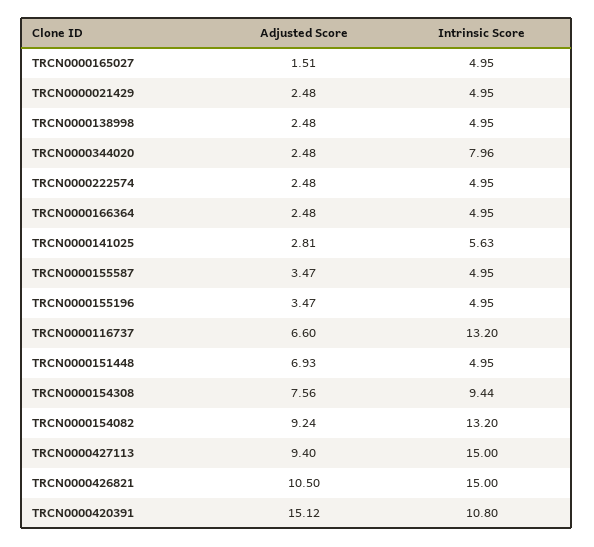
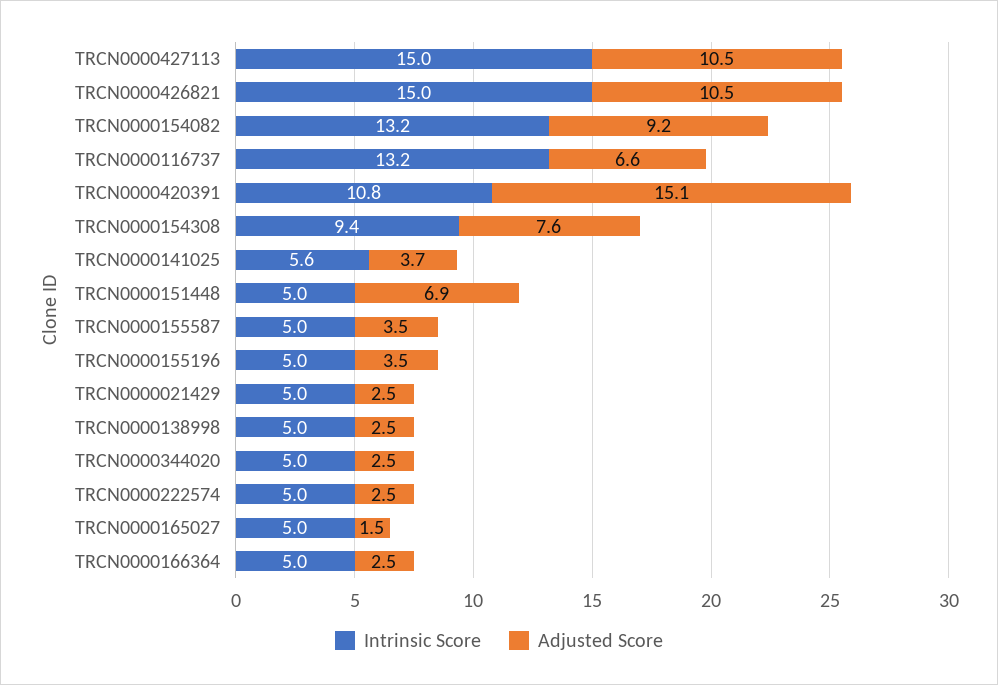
Intrinsic Score, TRCN0000344020: 7.96 -> 5
Adjusted Score, TRCN0000141025: 2.81 -> 3.7
Adjusted Score, TRCN0000427113: 9.4 -> 10.5

